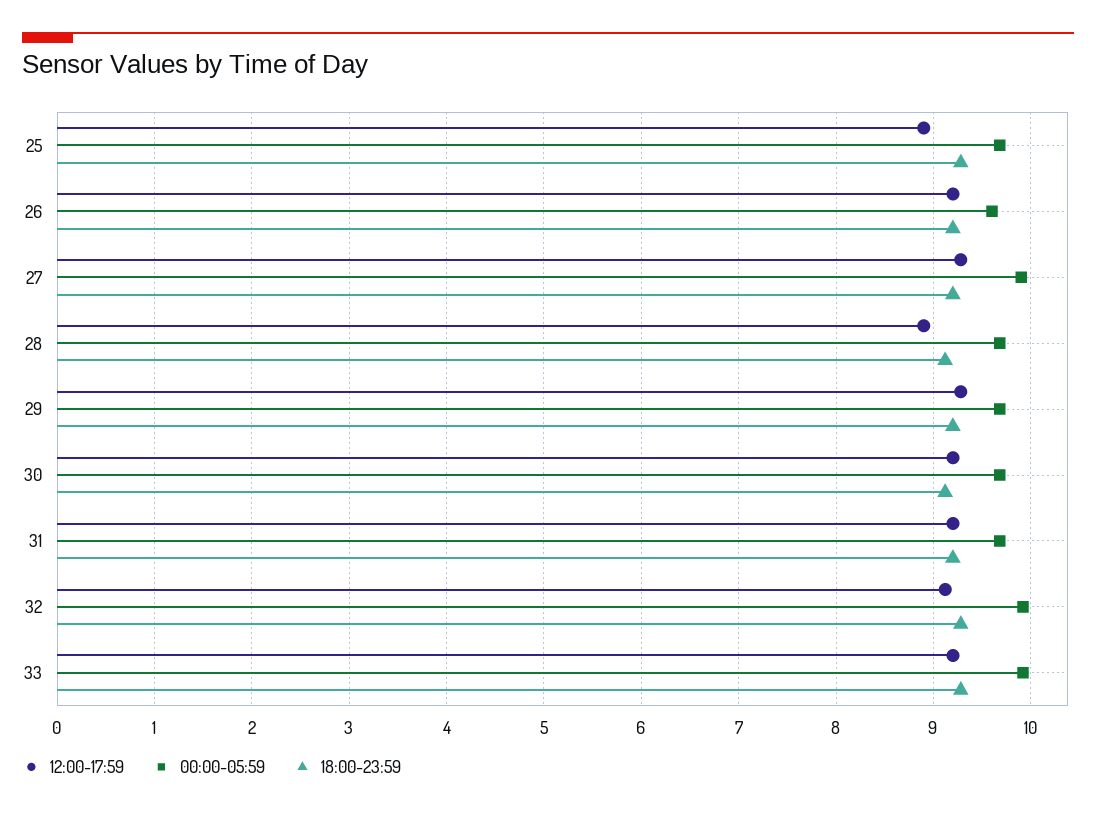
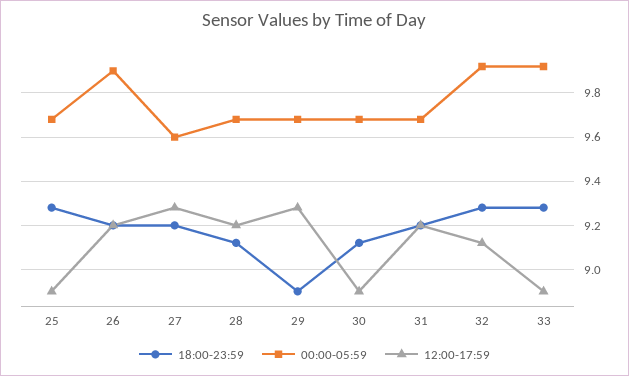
00:00-05:59, 26: 9.6 -> 9.9
00:00-05:59, 27: 9.9 -> 9.6
12:00-17:59, 28: 8.9 -> 9.2
18:00-23:59, 29: 9.2 -> 8.9
12:00-17:59, 30: 9.2 -> 8.9
12:00-17:59, 33: 9.2 -> 8.9

